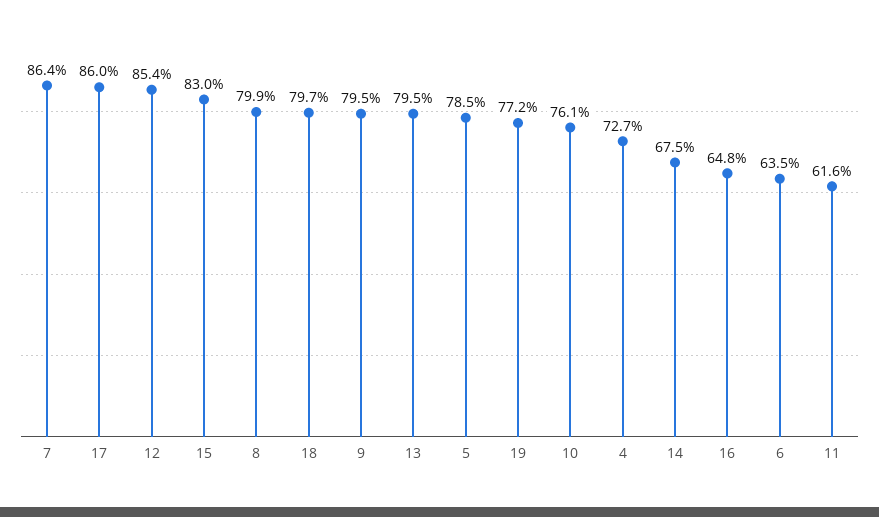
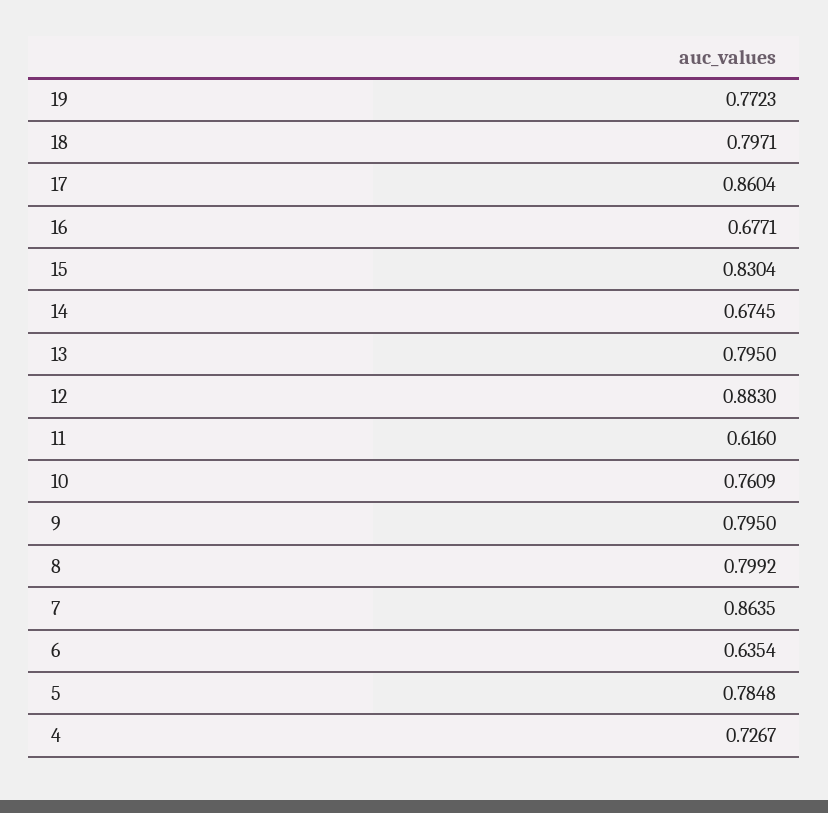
12: 0.854 -> 0.883
16: 0.648 -> 0.6771

